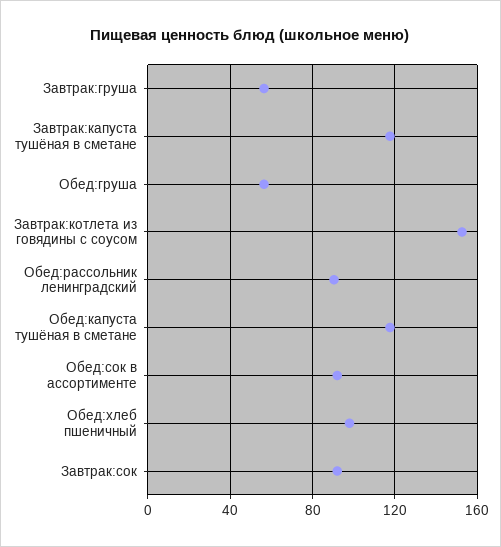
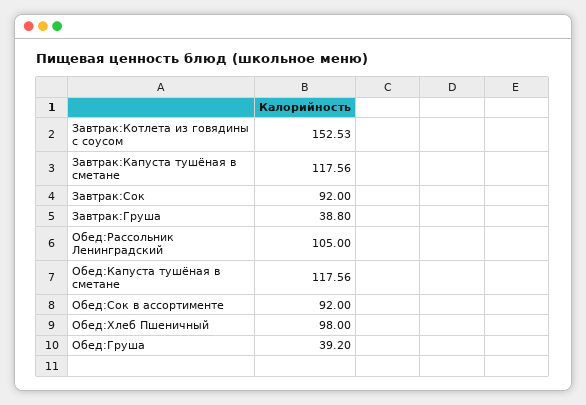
Завтрак:груша: 55 -> 38.8
Обед:груша: 55 -> 39.2
Обед:рассольник ленинградский: 90 -> 105

